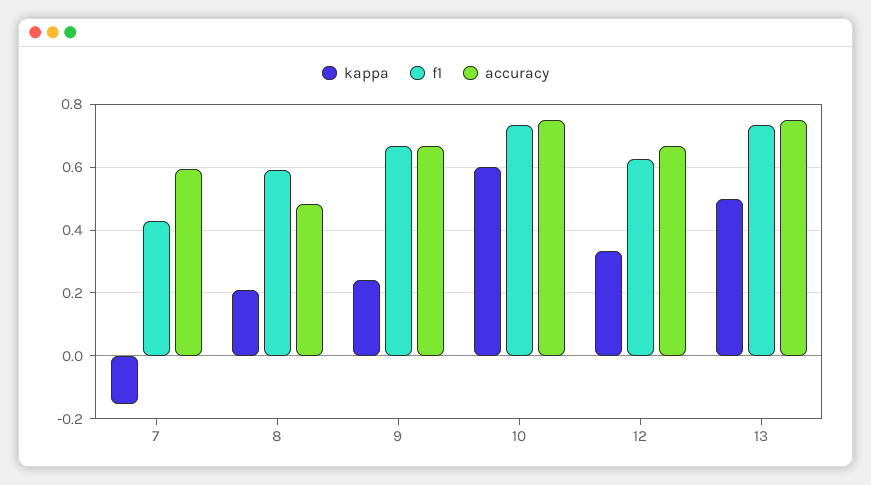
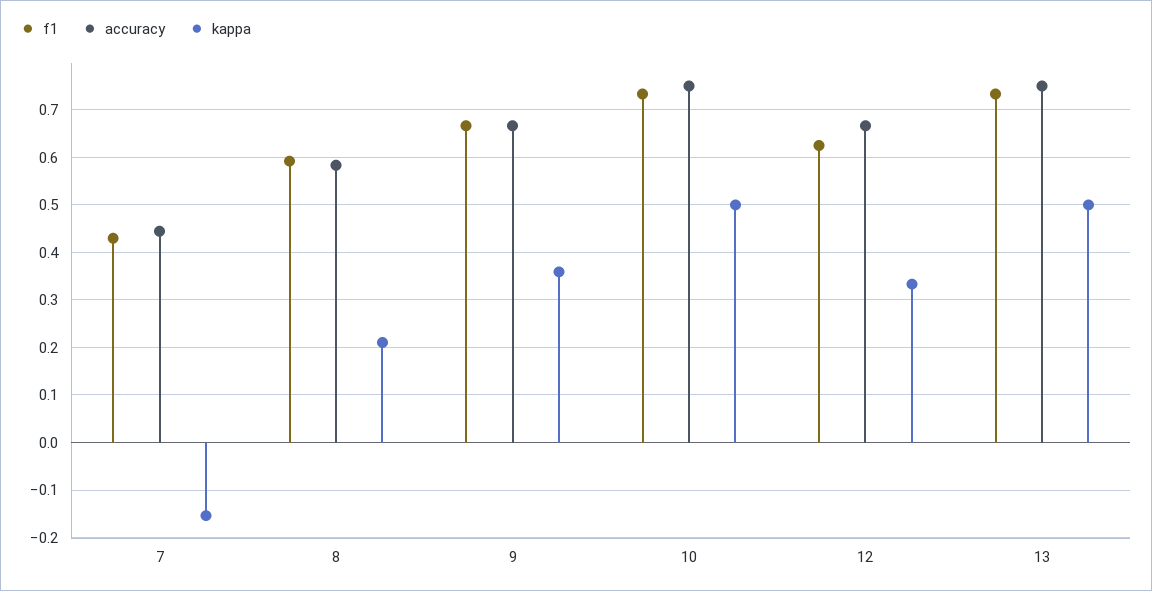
accuracy, 7: 0.6 -> 0.44
accuracy, 8: 0.48 -> 0.58
kappa, 9: 0.24 -> 0.36
kappa, 10: 0.6 -> 0.5

